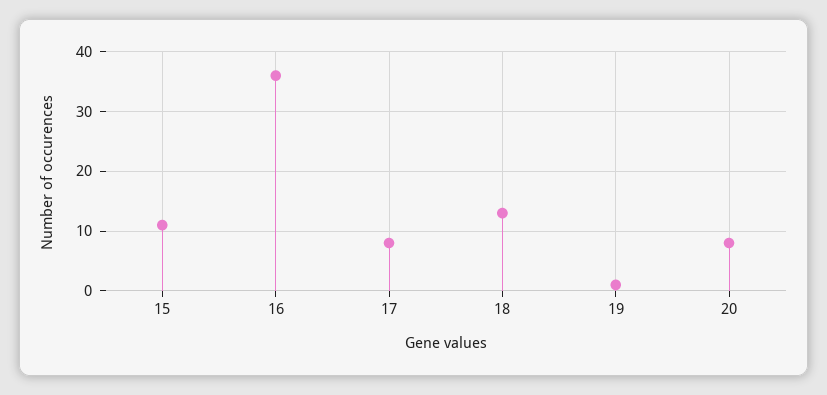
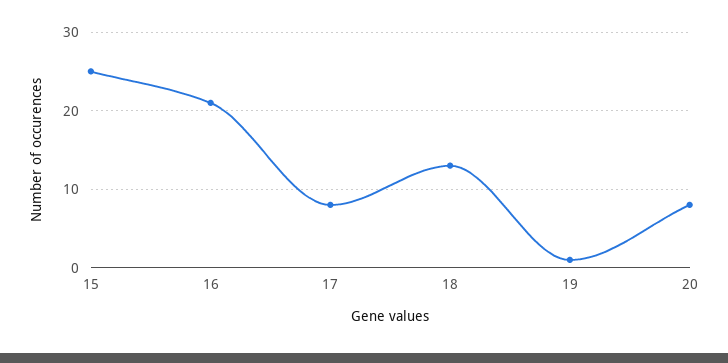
15: 10 -> 25
16: 35 -> 21

